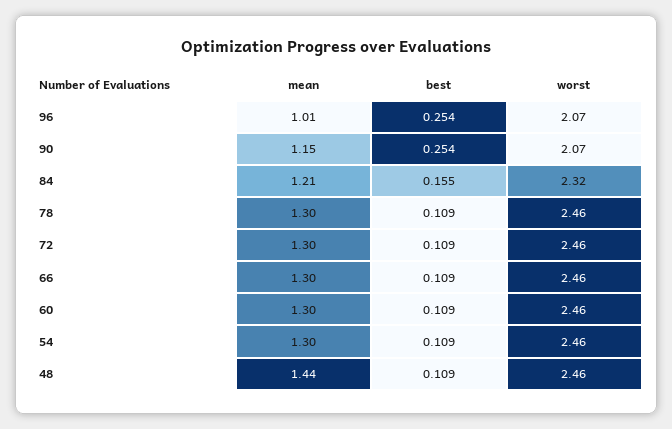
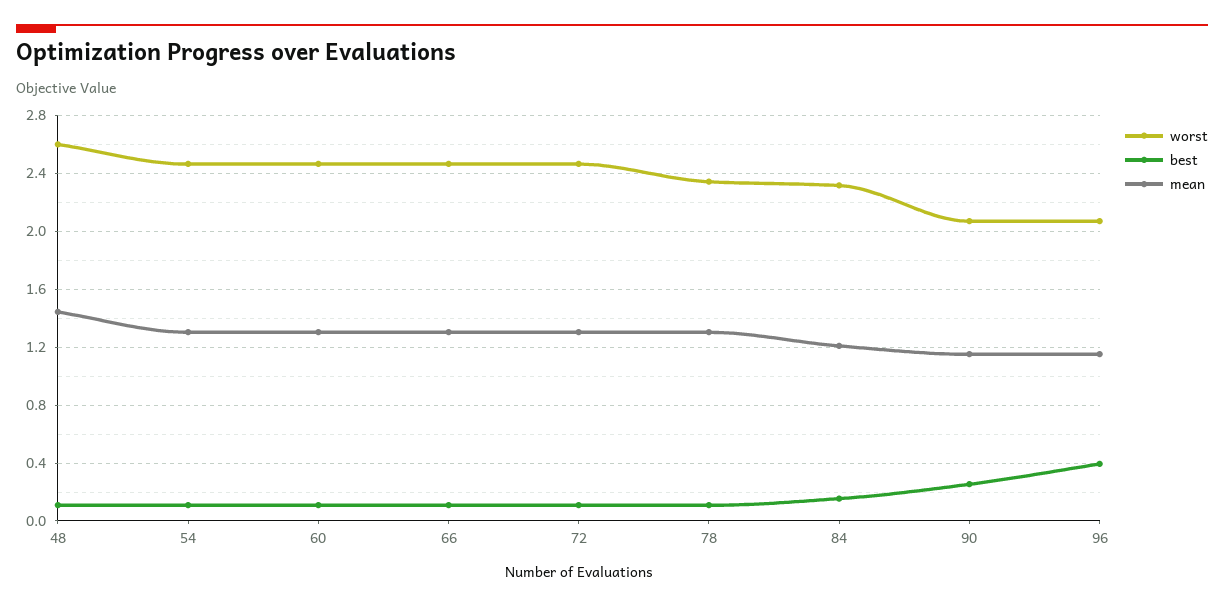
mean, 96: 1.01 -> 1.15
best, 96: 0.254 -> 0.4
worst, 78: 2.46 -> 2.35
worst, 48: 2.46 -> 2.6

